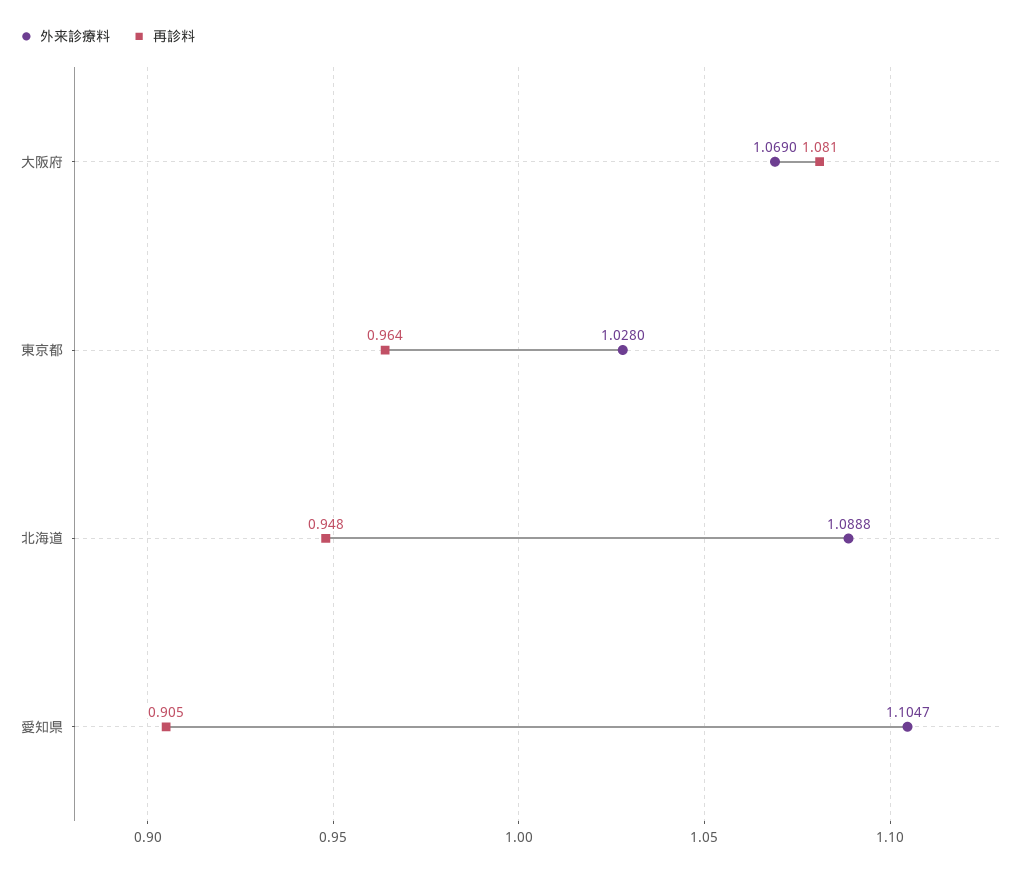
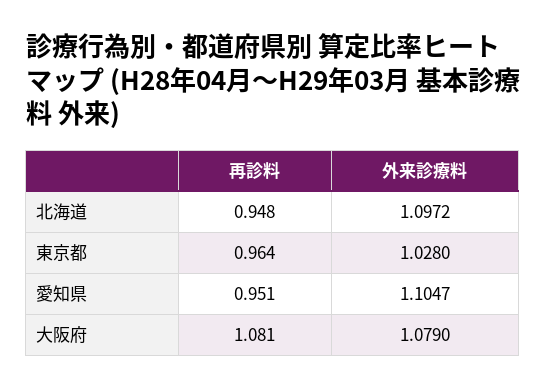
外来診療料, 大阪府: 1.069 -> 1.079
外来診療料, 北海道: 1.0888 -> 1.0972
再診料, 愛知県: 0.905 -> 0.951

